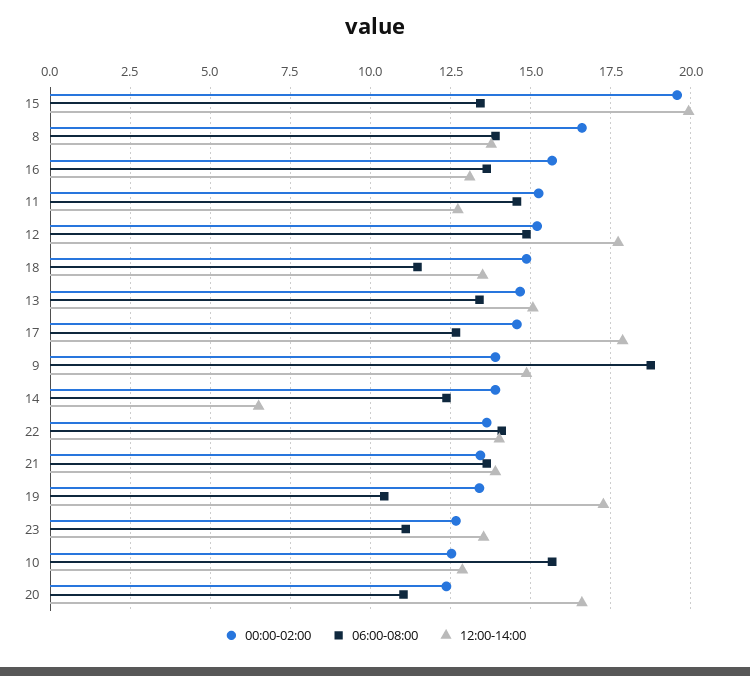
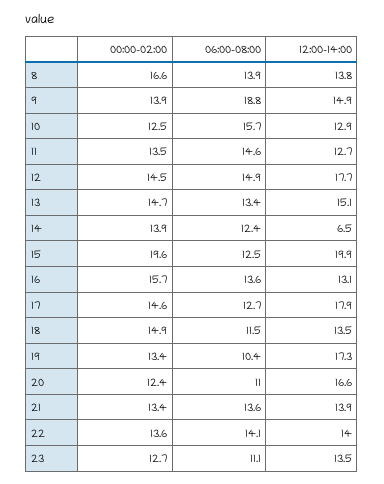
06:00-08:00, 15: 13.5 -> 12.5
00:00-02:00, 11: 15.25 -> 13.5
00:00-02:00, 12: 15.25 -> 14.5

